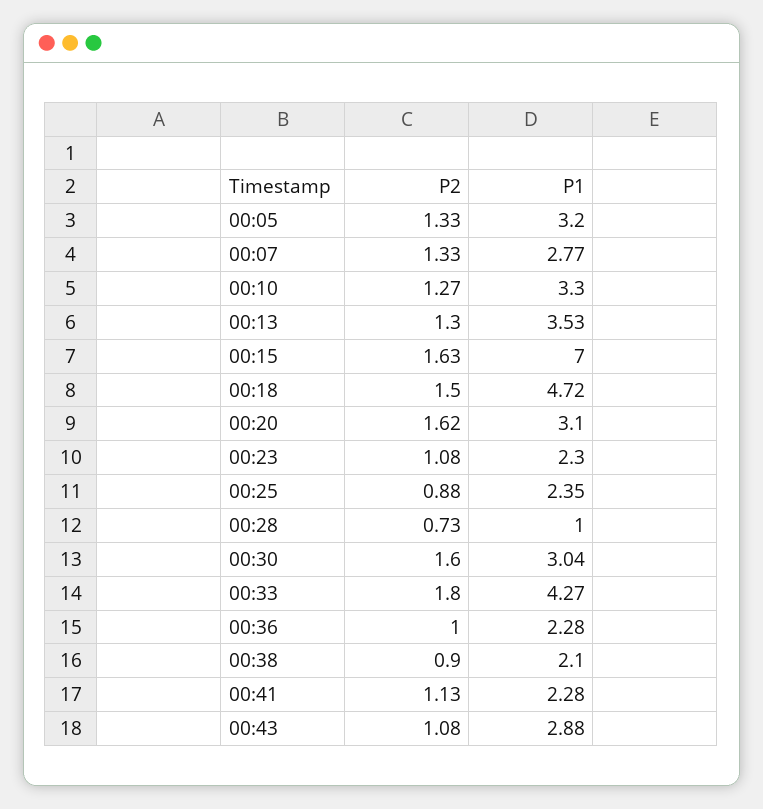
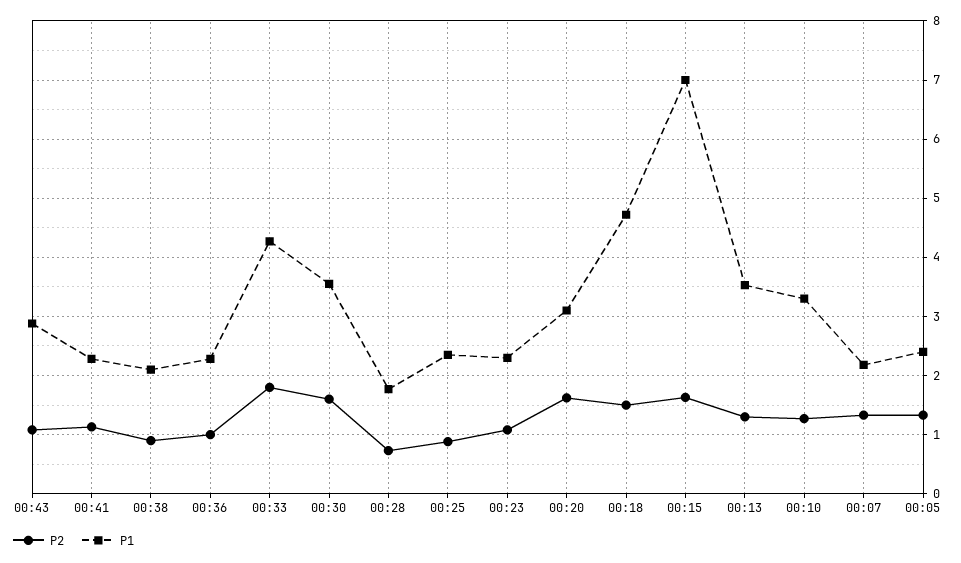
P1, 00:05: 3.2 -> 2.4
P1, 00:07: 2.77 -> 2.2
P1, 00:28: 1 -> 1.8
P1, 00:30: 3.04 -> 3.6

